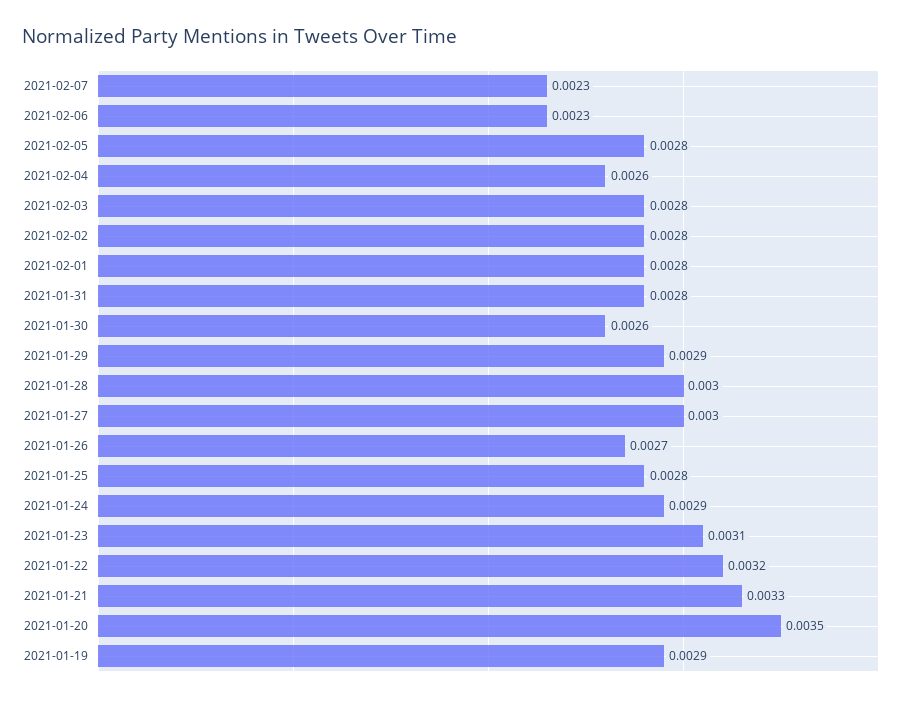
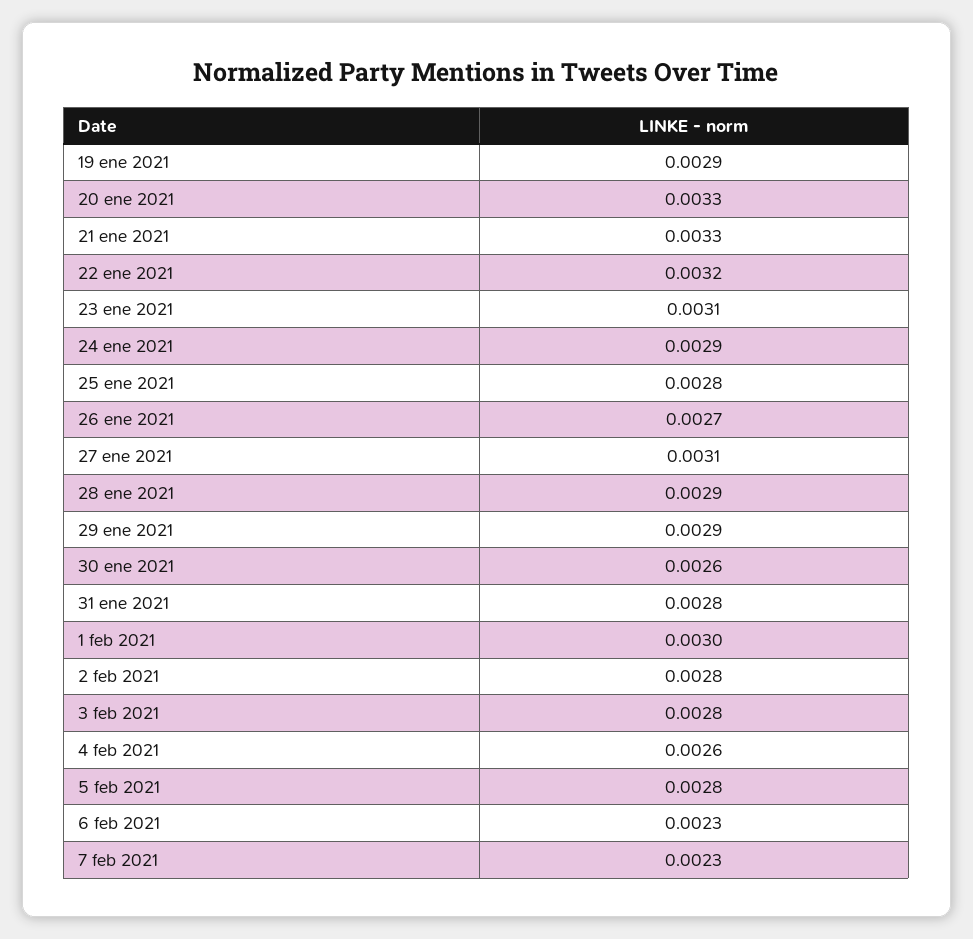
2021-02-01: 0.0028 -> 0.003
2021-01-28: 0.003 -> 0.0029
2021-01-27: 0.003 -> 0.0031
2021-01-20: 0.0035 -> 0.0033

